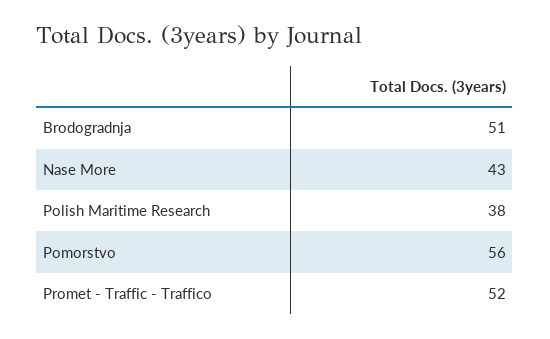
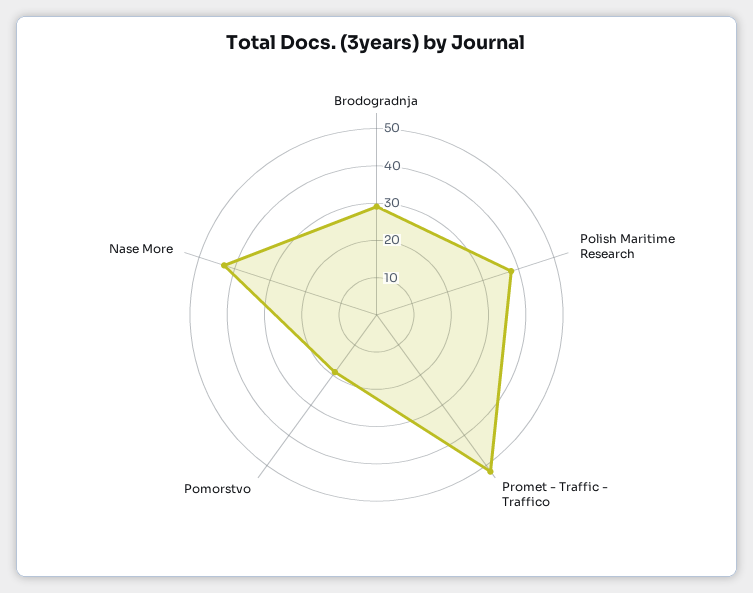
Brodogradnja: 51 -> 30
Pomorstvo: 56 -> 20

